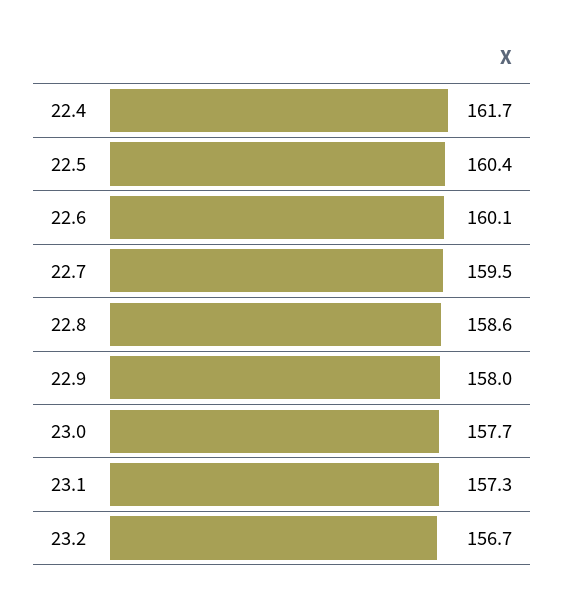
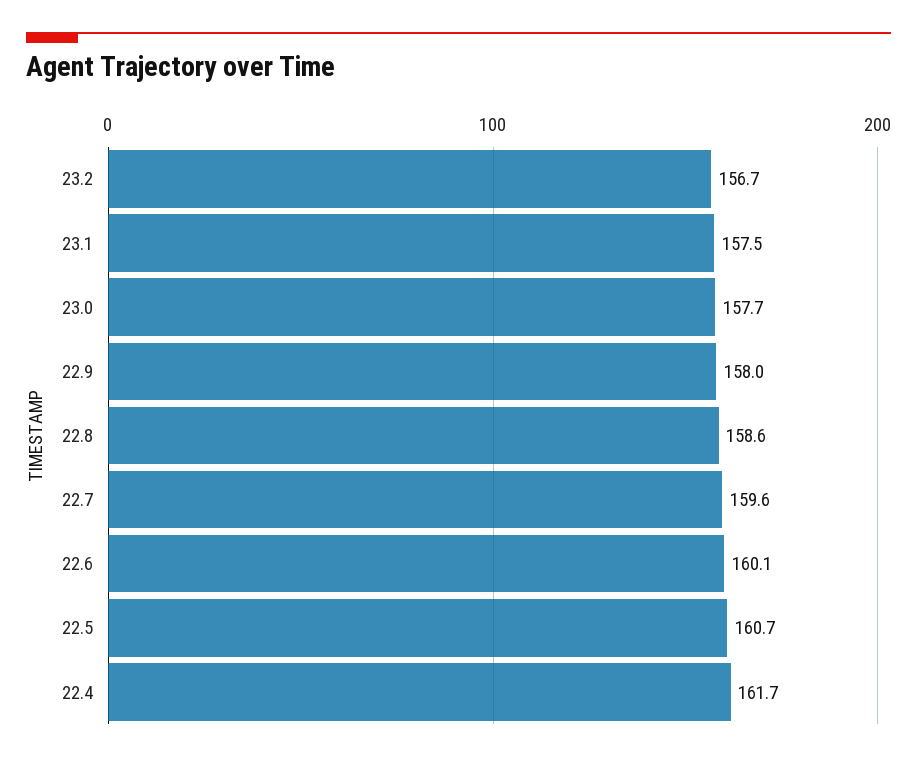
22.5: 160.4 -> 160.7
22.7: 159.5 -> 159.6
23.1: 157.3 -> 157.5

